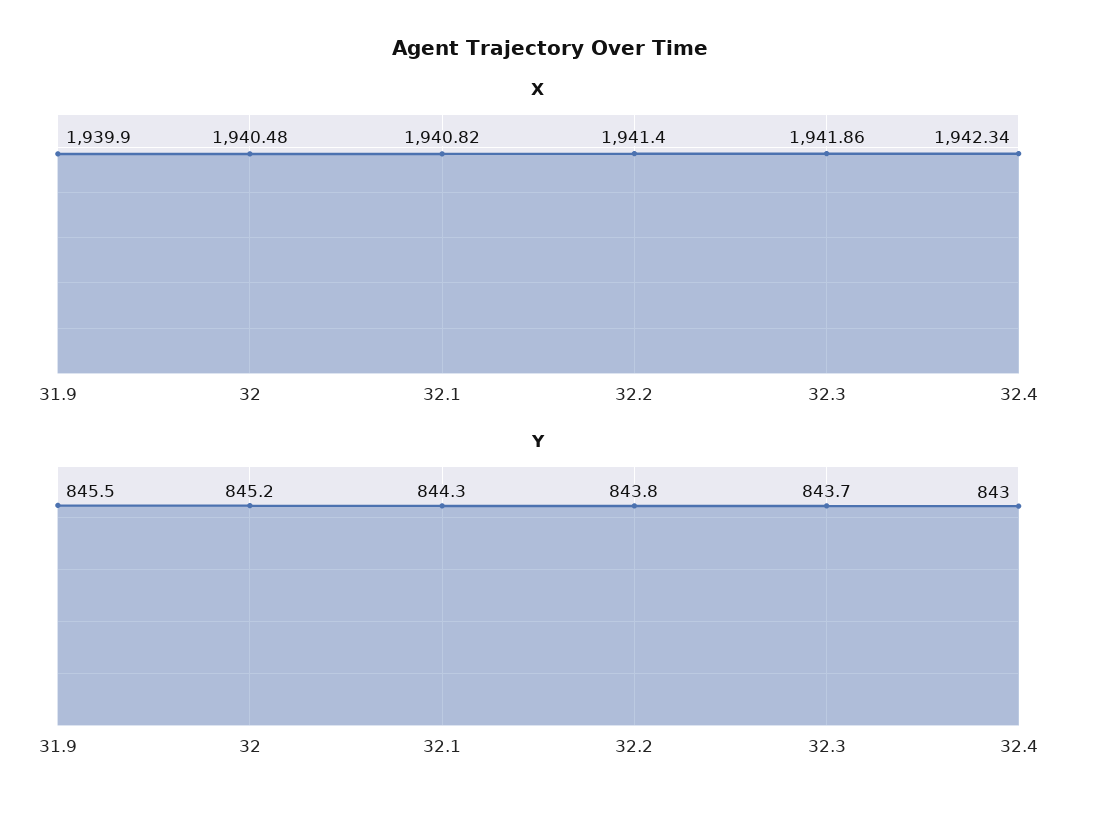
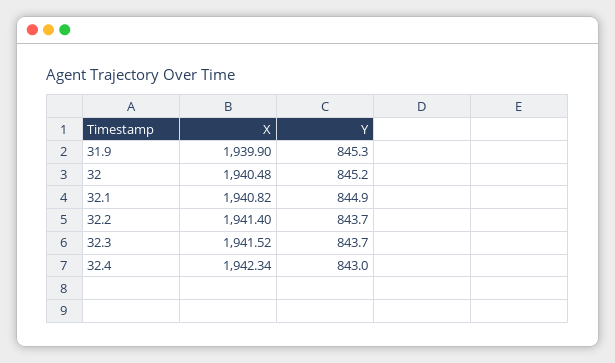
X, 32.3: 1941.86 -> 1941.52
Y, 31.9: 845.5 -> 845.3
Y, 32.1: 844.3 -> 844.9
Y, 32.2: 843.8 -> 843.7

